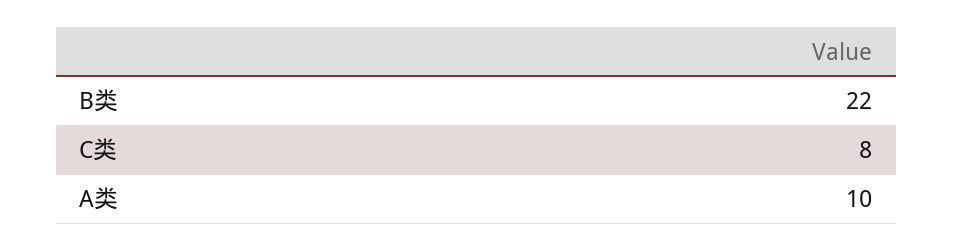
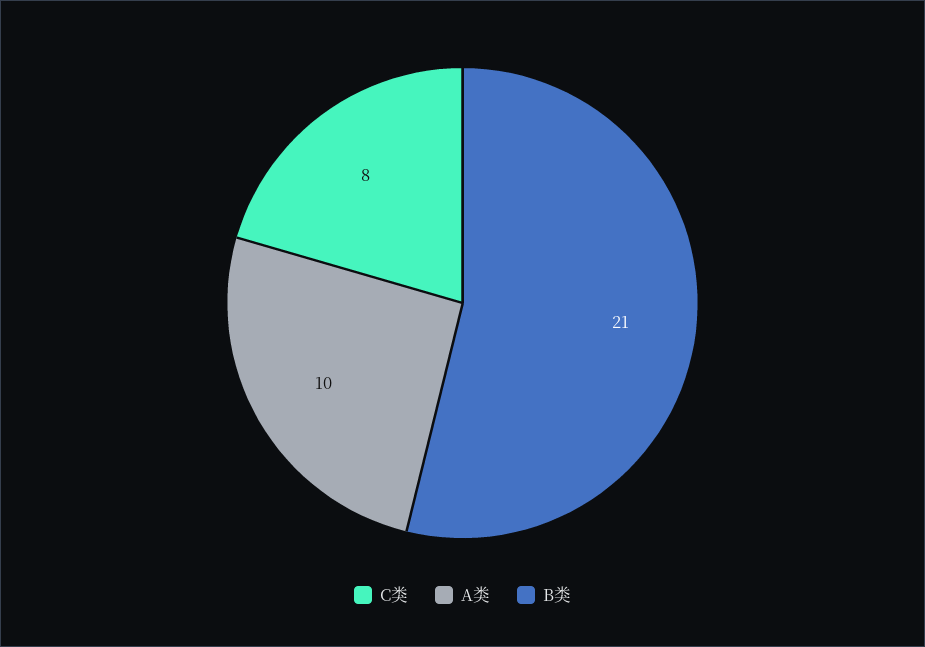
B类: 22 -> 21

